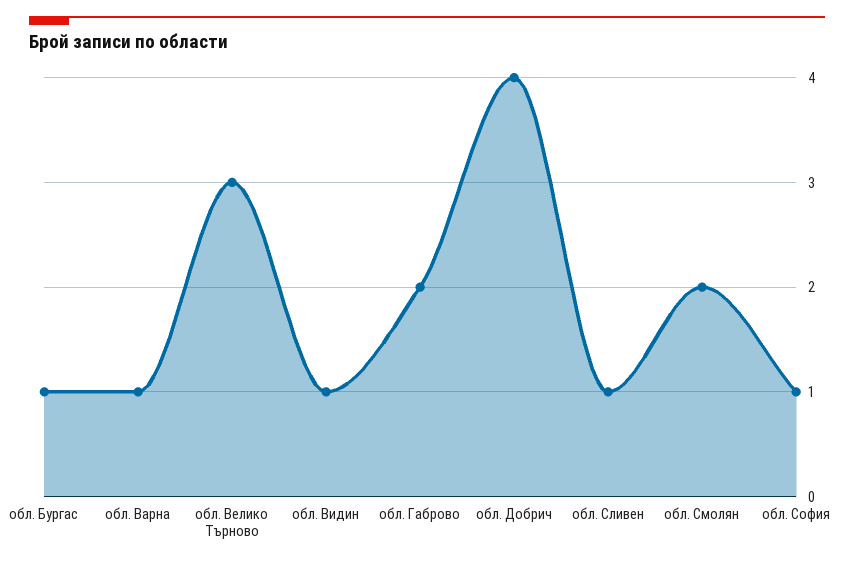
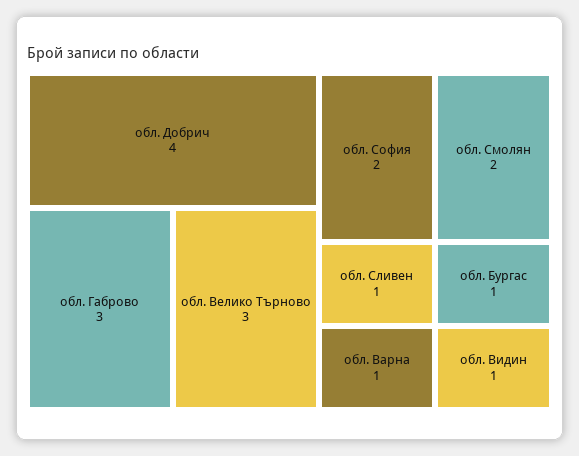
обл. Габрово: 2 -> 3
обл. София: 1 -> 2

